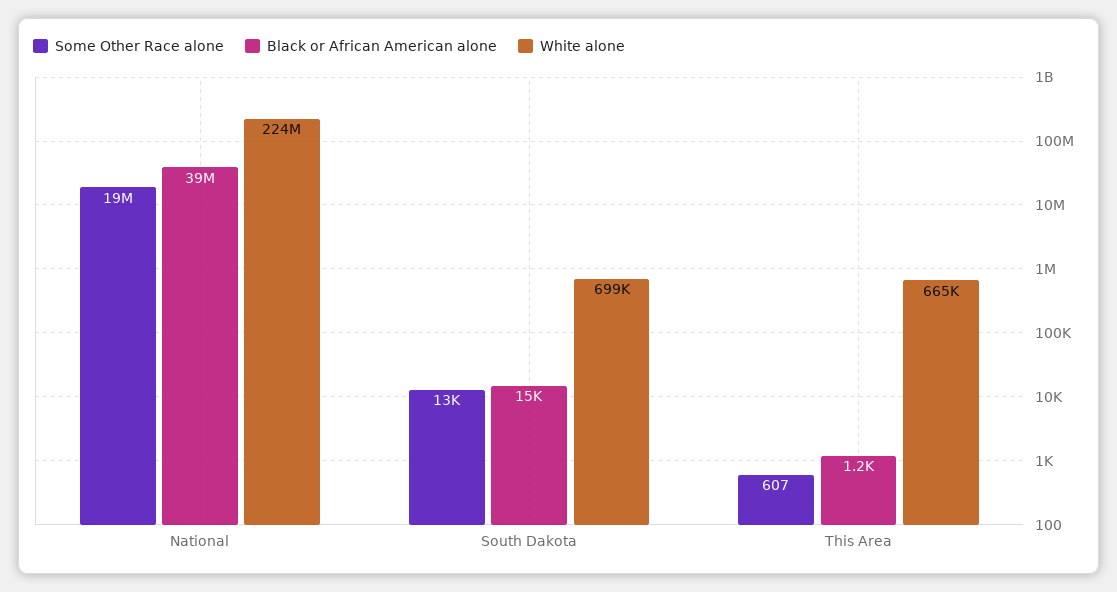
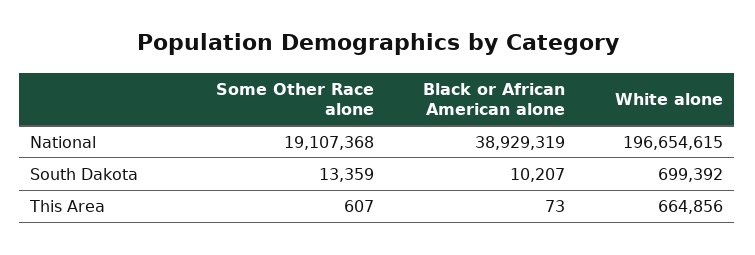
White alone, National: 224000000 -> 196654615
Black or African American alone, South Dakota: 15000 -> 10207
Black or African American alone, This Area: 1200 -> 73

